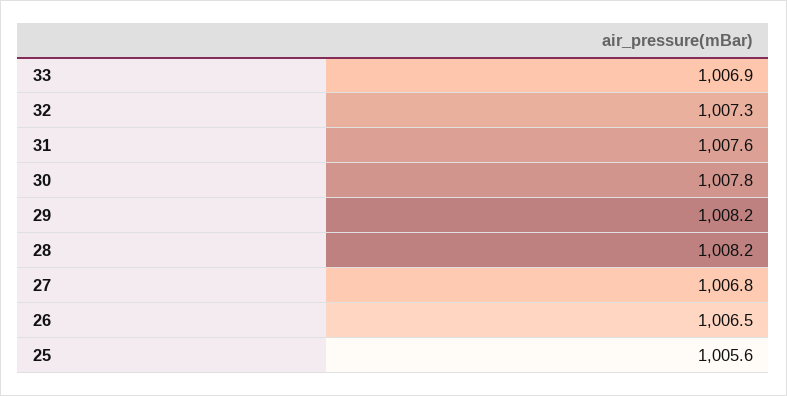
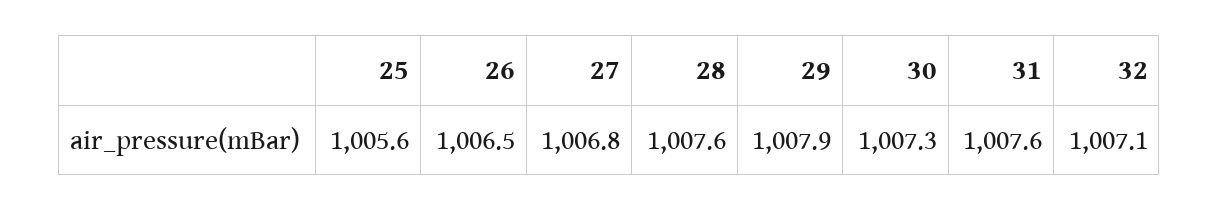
33: 1006.9 -> none
32: 1007.3 -> 1007.1
30: 1007.8 -> 1007.3
29: 1008.2 -> 1007.9
28: 1008.2 -> 1007.6

